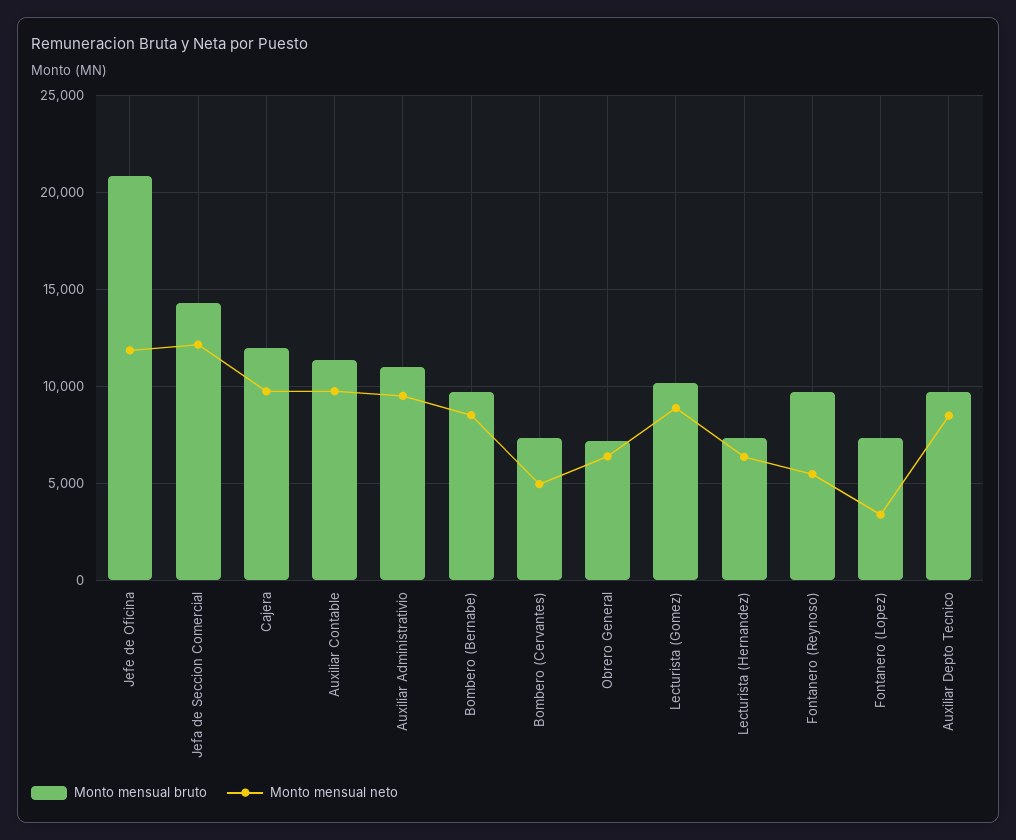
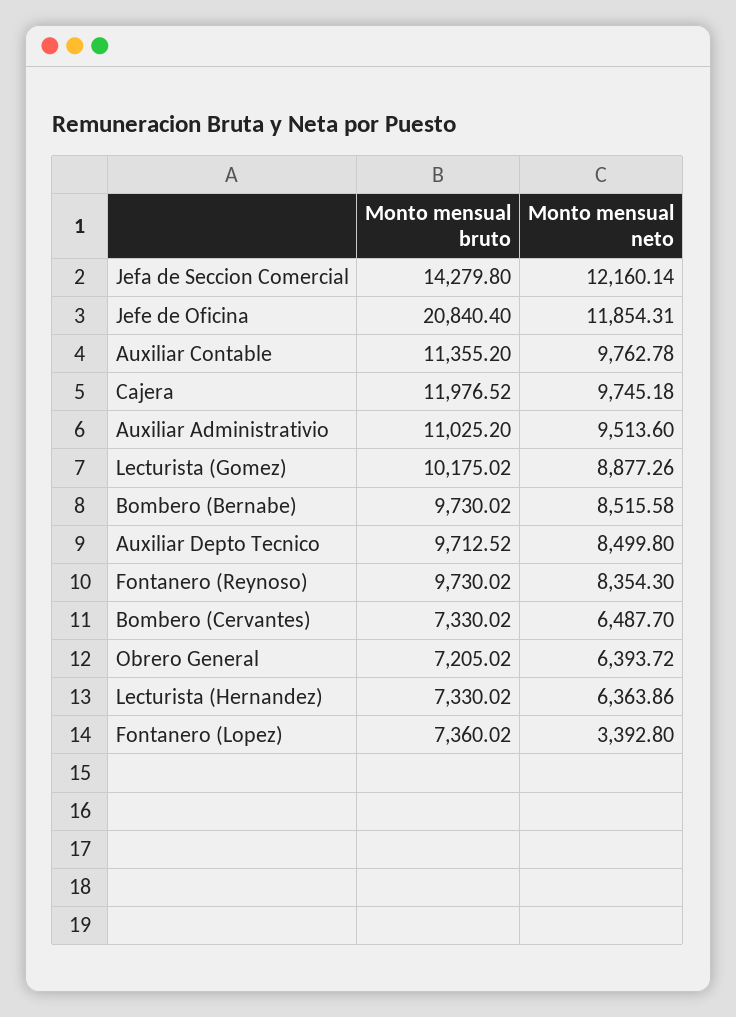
Monto mensual neto, Bombero (Cervantes): 5000 -> 6487.7
Monto mensual neto, Fontanero (Reynoso): 5500 -> 8354.3

